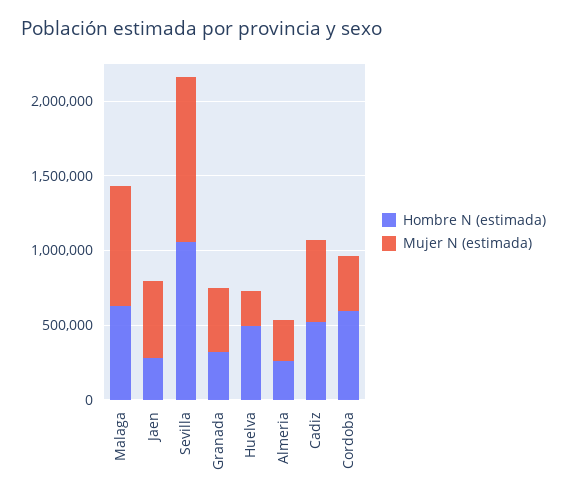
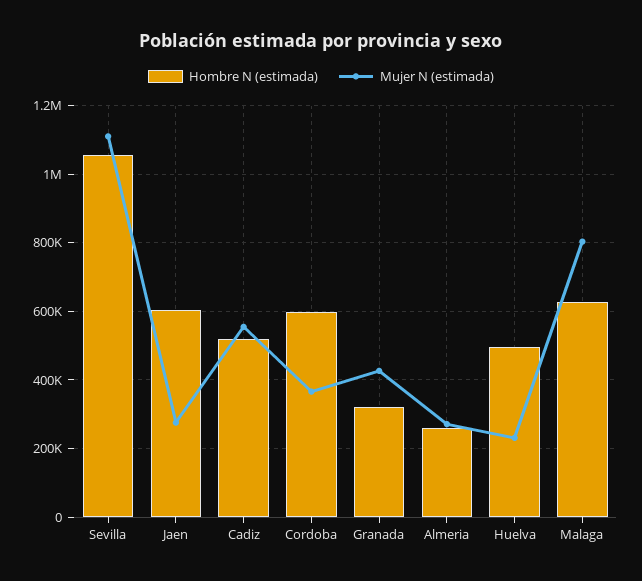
Hombre N (estimada), Jaen: 300000 -> 600000
Mujer N (estimada), Jaen: 500000 -> 280000

